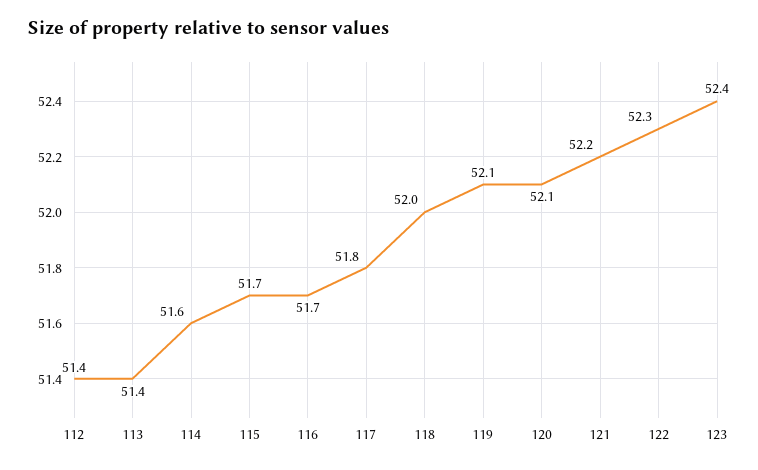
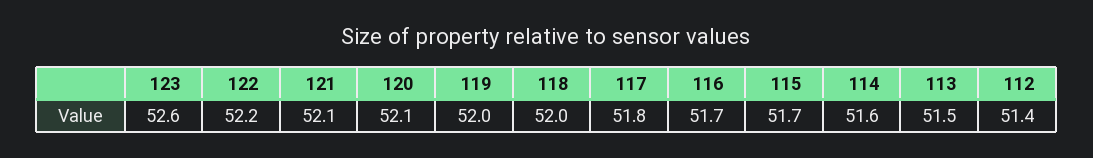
113: 51.4 -> 51.5
119: 52.1 -> 52
121: 52.2 -> 52.1
122: 52.3 -> 52.2
123: 52.4 -> 52.6

